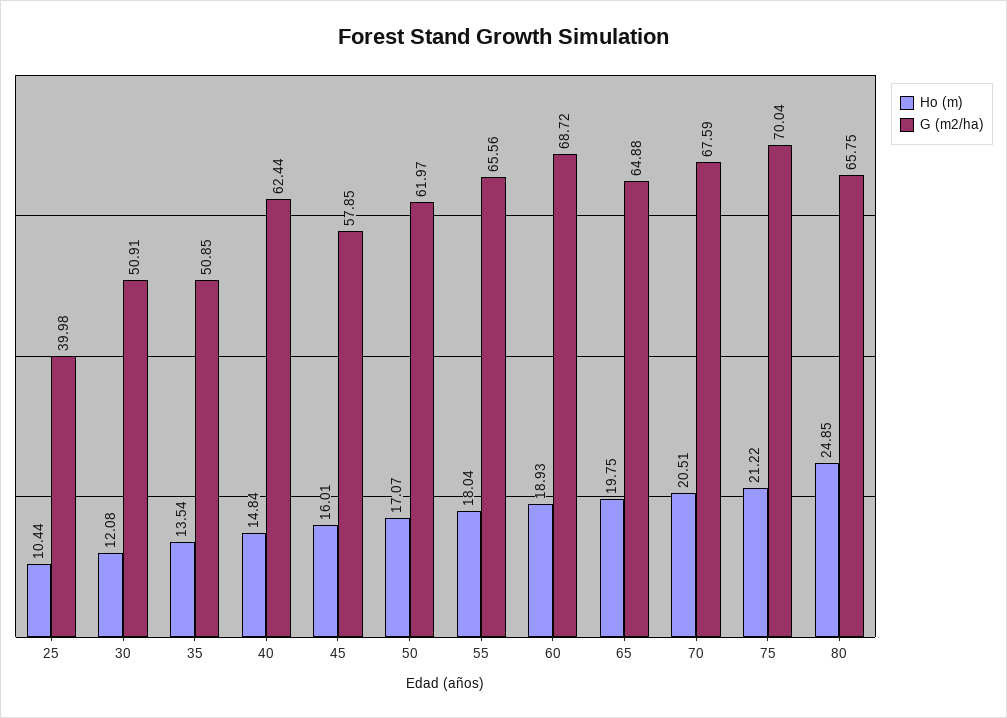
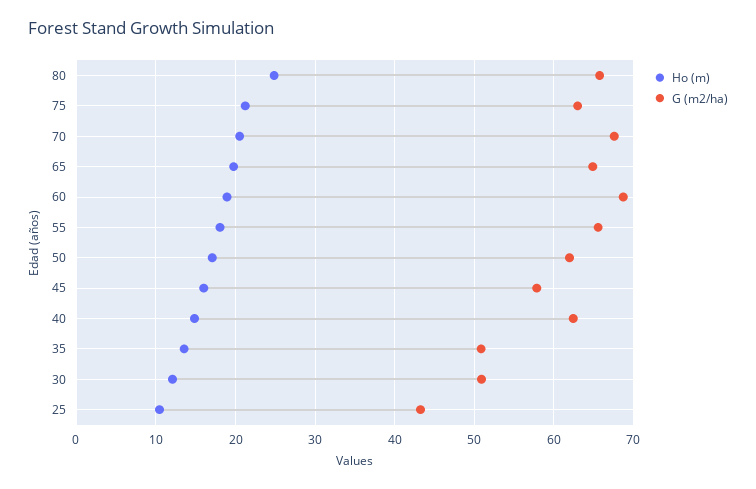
G (m2/ha), 25: 39.98 -> 43
G (m2/ha), 75: 70.04 -> 63

